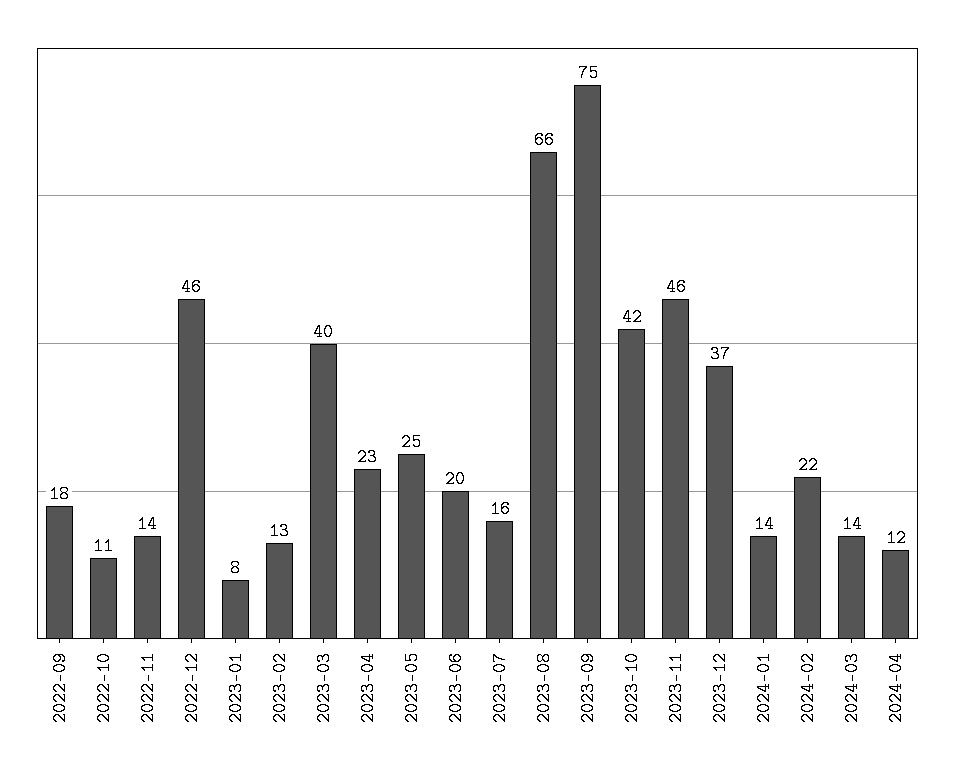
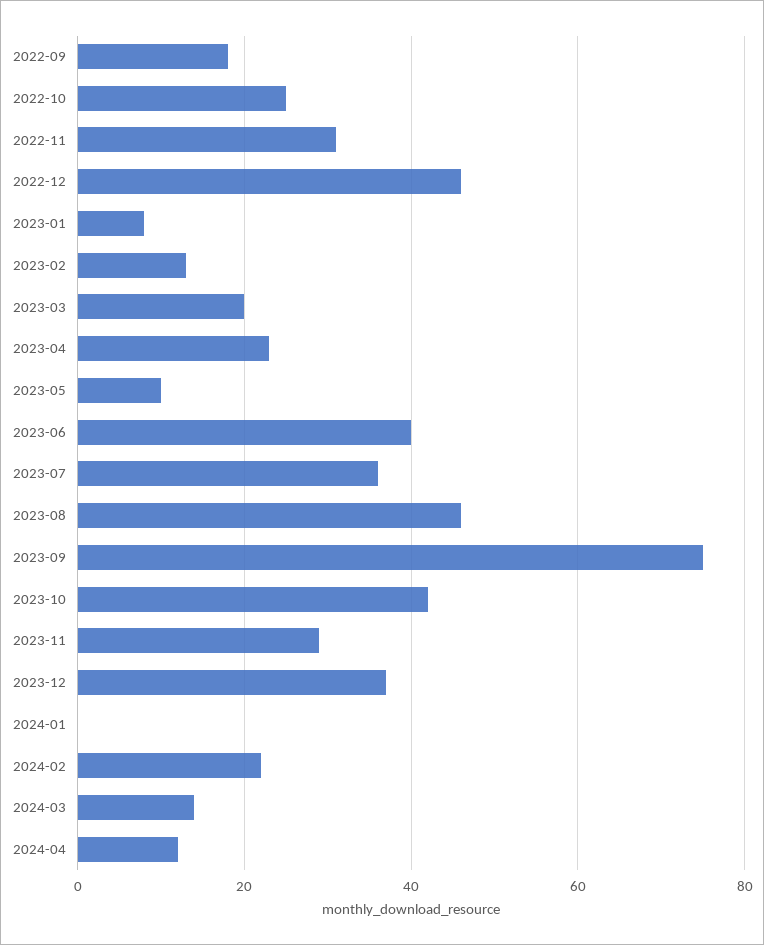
2022-10: 11 -> 25
2022-11: 14 -> 30
2023-03: 40 -> 20
2023-05: 25 -> 10
2023-06: 20 -> 40
2023-07: 16 -> 35
2023-08: 66 -> 45
2023-11: 46 -> 30
2024-01: 14 -> 0

